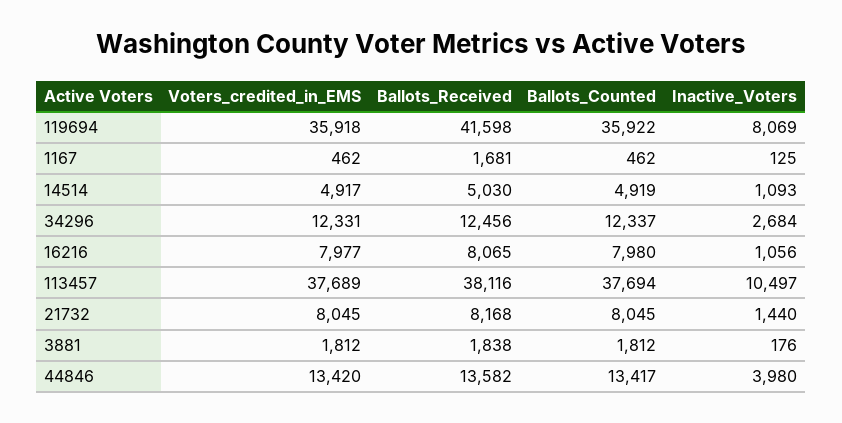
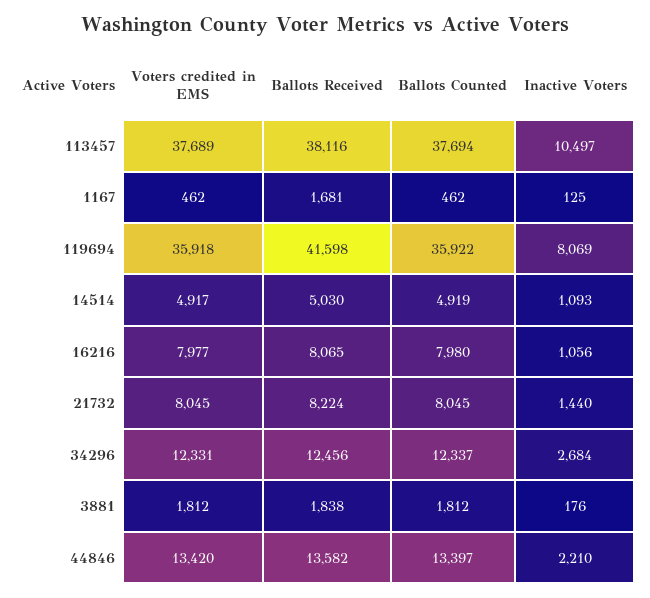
Ballots_Received, 21732: 8168 -> 8224
Ballots_Counted, 44846: 13417 -> 13397
Inactive_Voters, 44846: 3980 -> 2210

